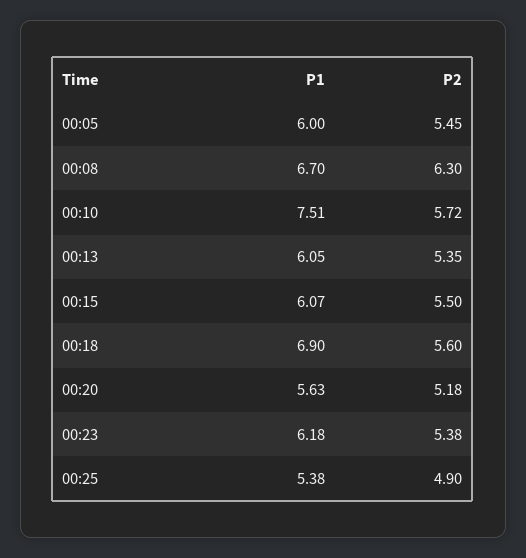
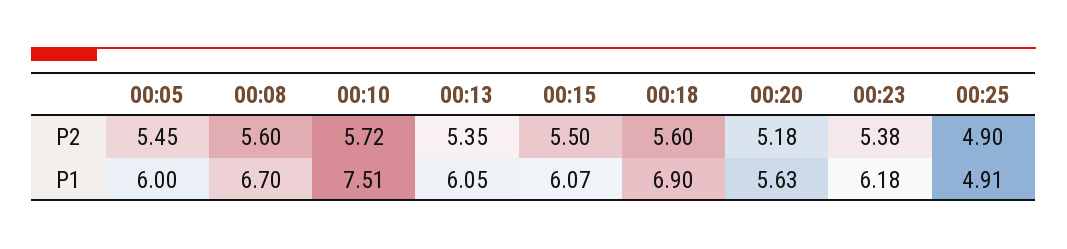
P2, 00:08: 6.3 -> 5.6
P1, 00:25: 5.38 -> 4.91

